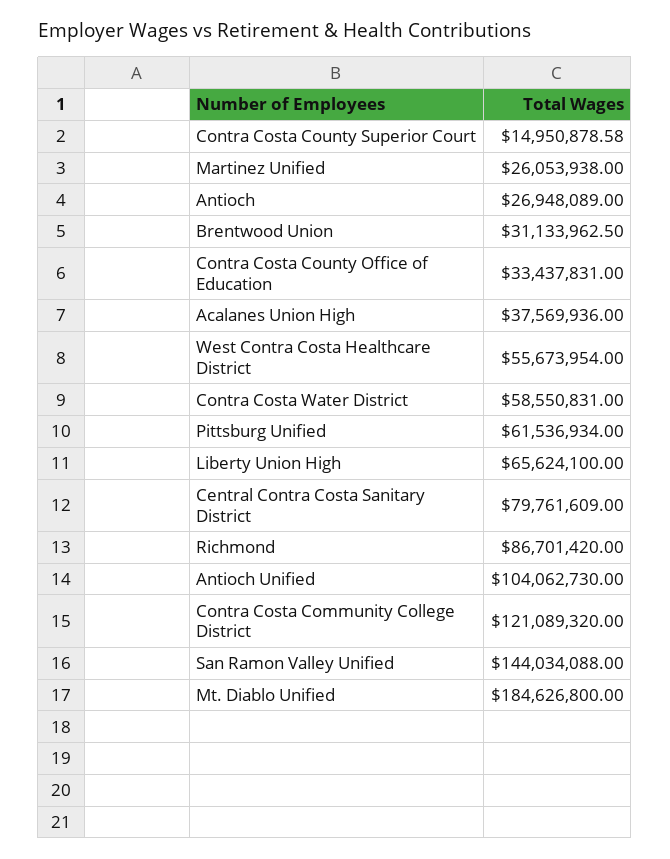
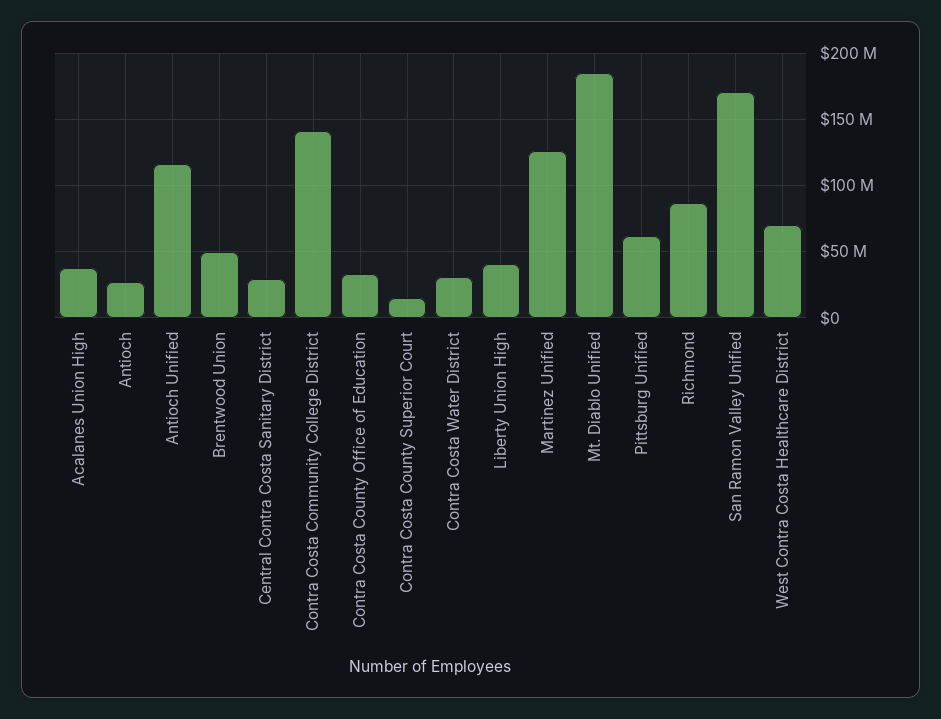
Martinez Unified: 26053938 -> 125000000
Brentwood Union: 31133962.5 -> 50000000
West Contra Costa Healthcare District: 55673954 -> 70000000
Contra Costa Water District: 58550831 -> 30000000
Liberty Union High: 65624100 -> 40000000
Central Contra Costa Sanitary District: 79761609 -> 30000000
Antioch Unified: 104062730 -> 115000000
Contra Costa Community College District: 121089320 -> 140000000
San Ramon Valley Unified: 144034088 -> 170000000

